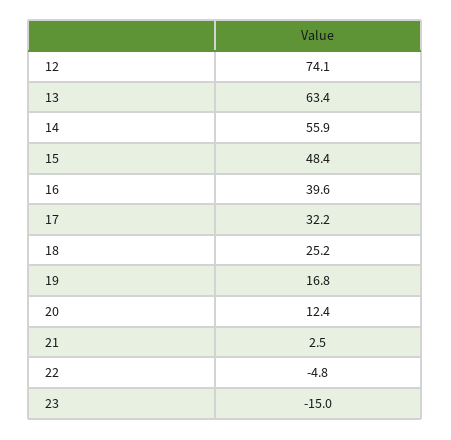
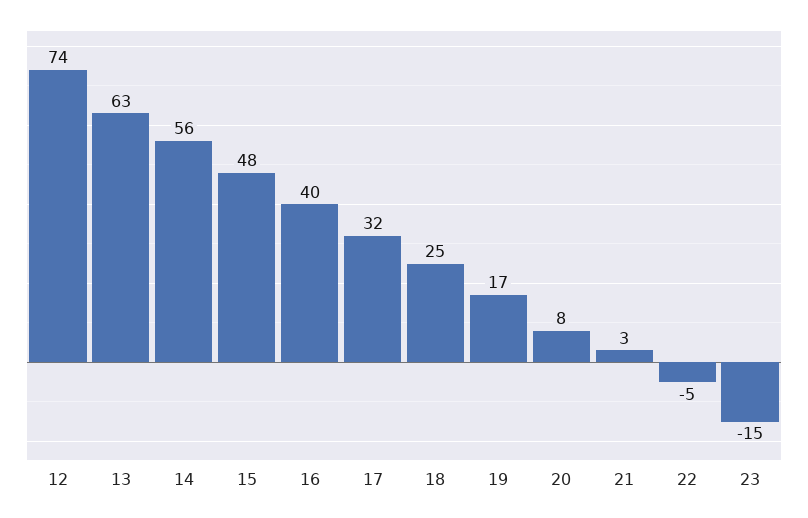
20: 12.4 -> 8

